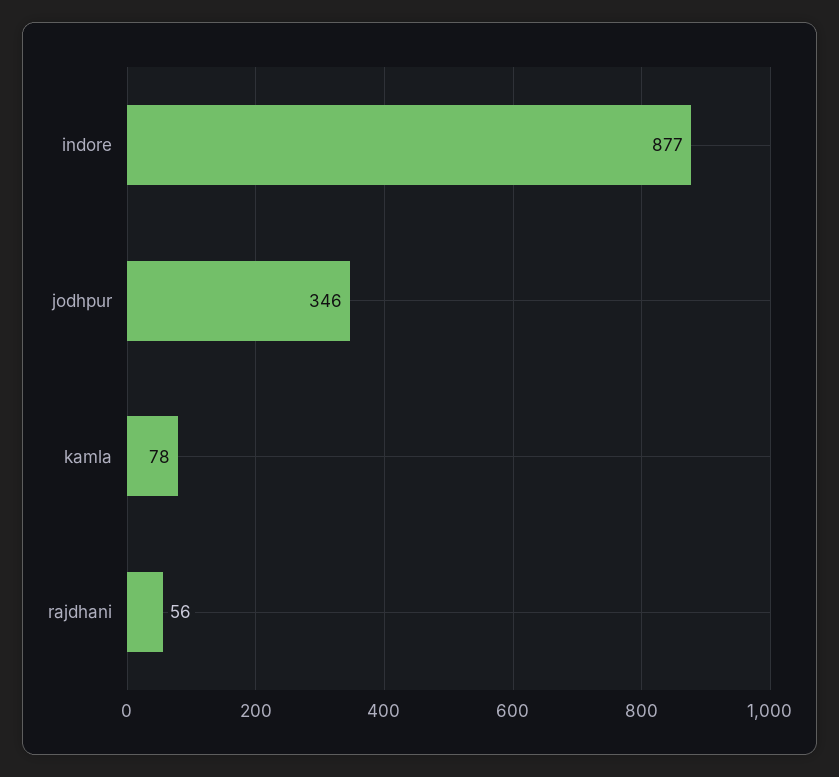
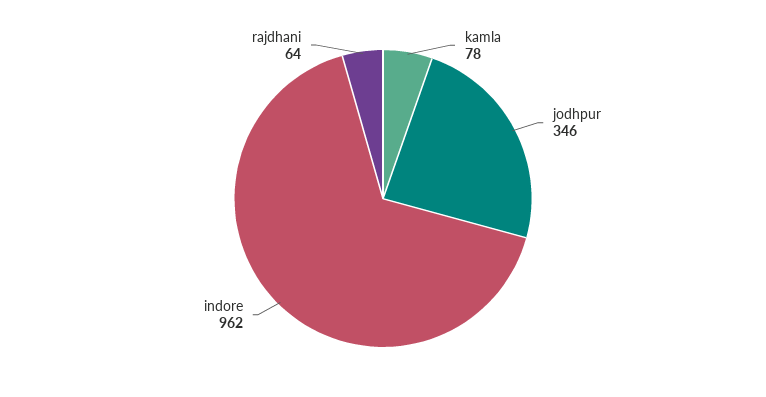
indore: 877 -> 962
rajdhani: 56 -> 64

